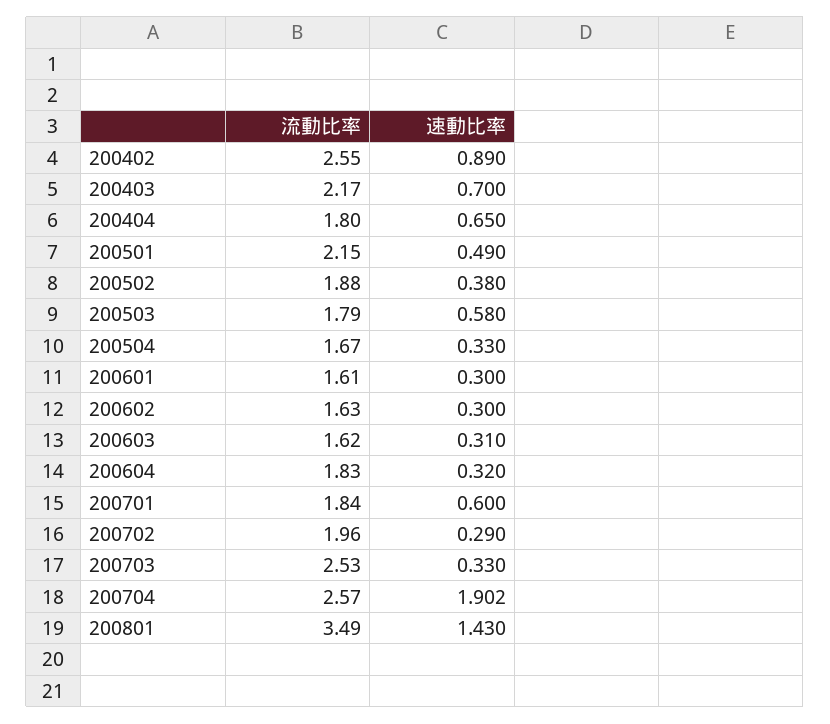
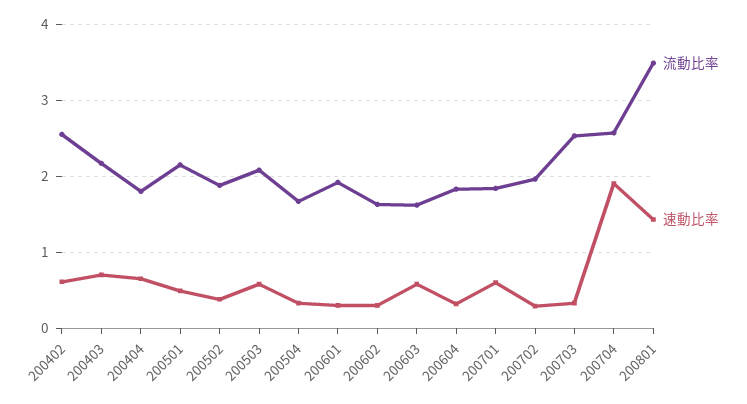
速動比率, 200402: 0.89 -> 0.6
流動比率, 200503: 1.79 -> 2.1
流動比率, 200601: 1.61 -> 1.9
速動比率, 200603: 0.31 -> 0.6

